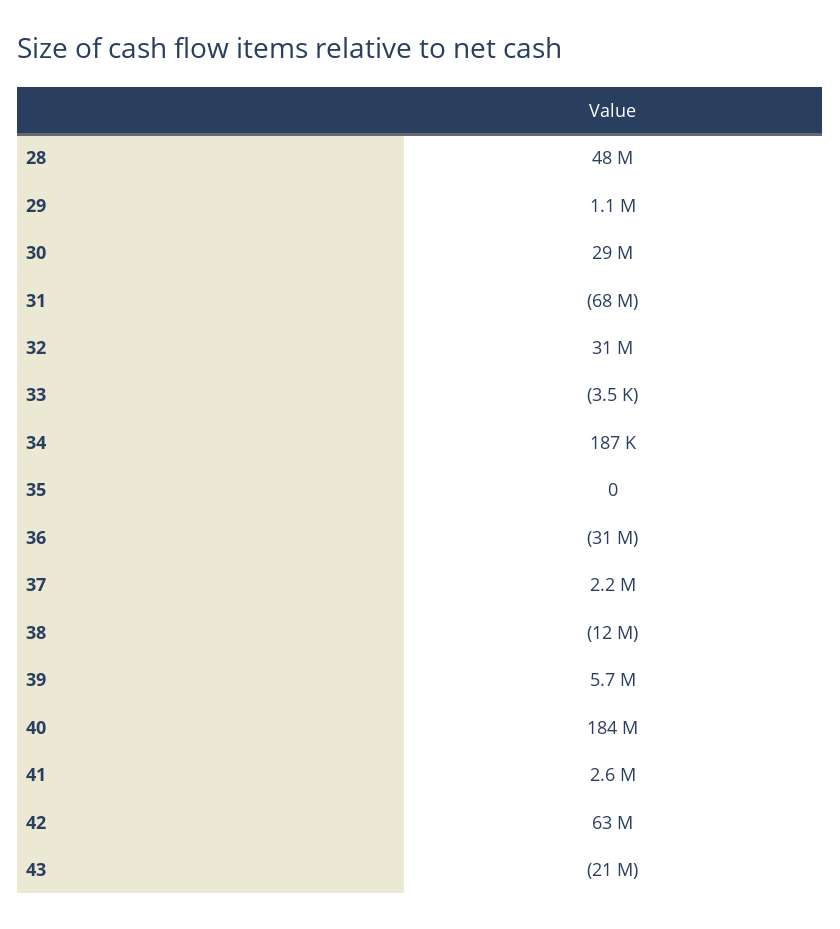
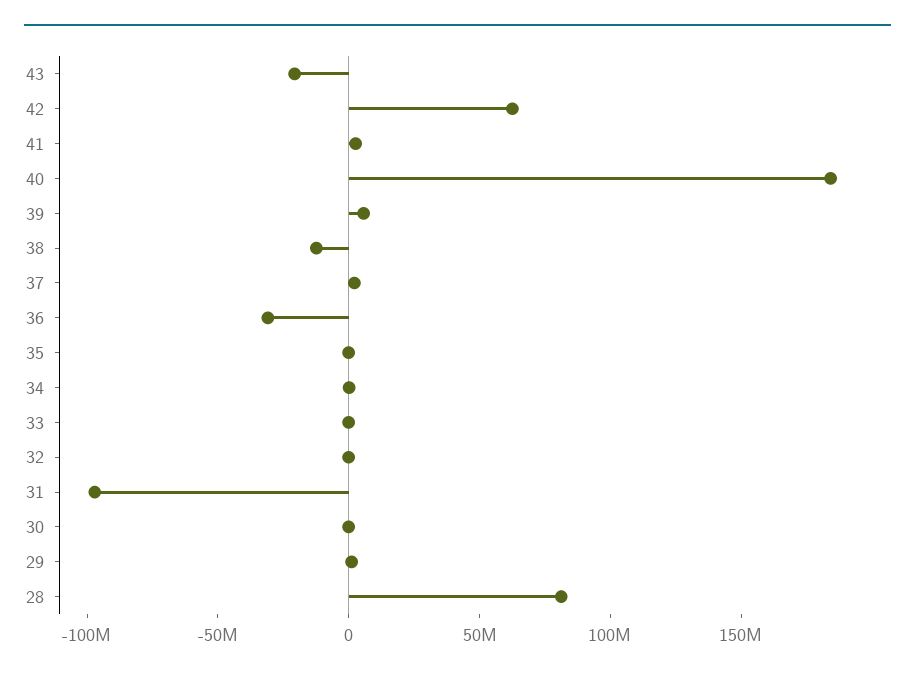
28: 48000000 -> 80000000
30: 29000000 -> 0
31: -68000000 -> -100000000
32: 31000000 -> 0

